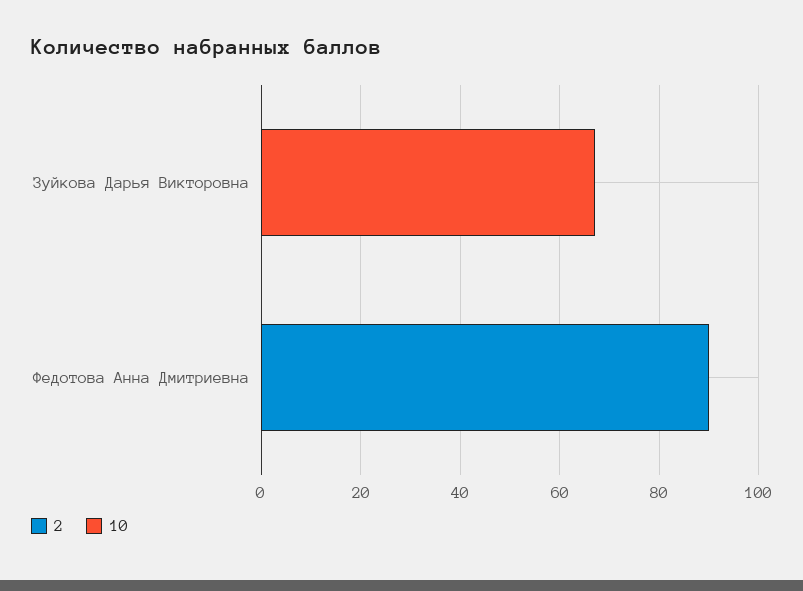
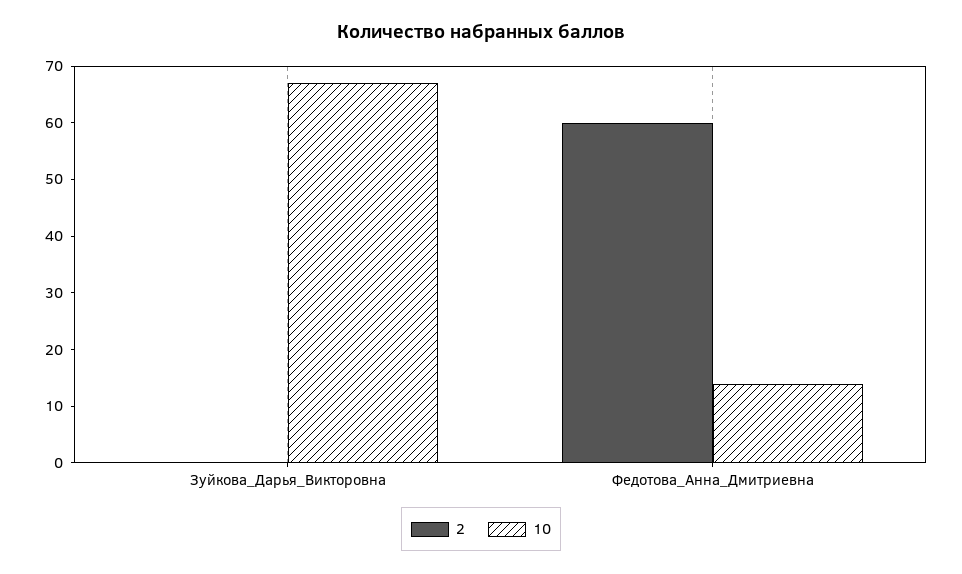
2, Федотова Анна Дмитриевна: 90 -> 60
10, Федотова Анна Дмитриевна: 0 -> 15

